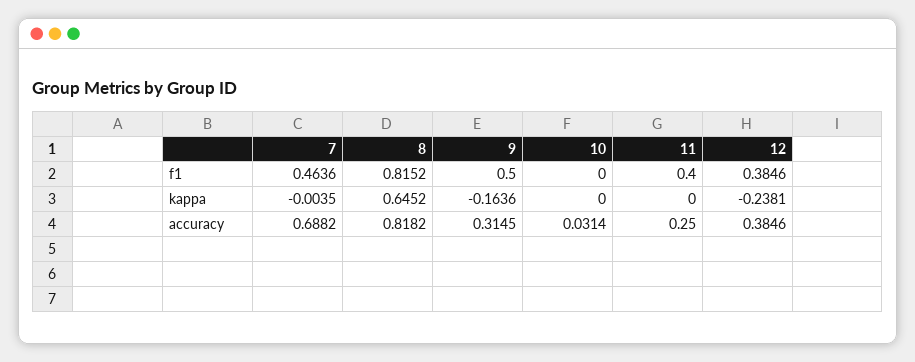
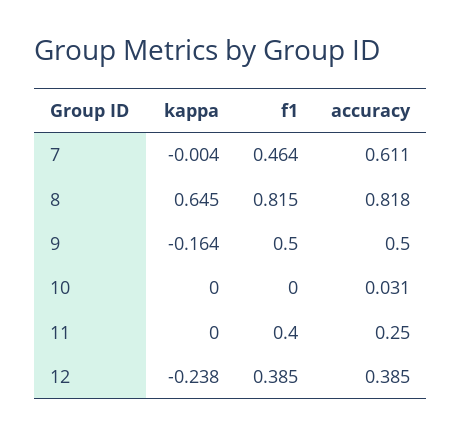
7, accuracy: 0.6882 -> 0.611
9, accuracy: 0.3145 -> 0.5

